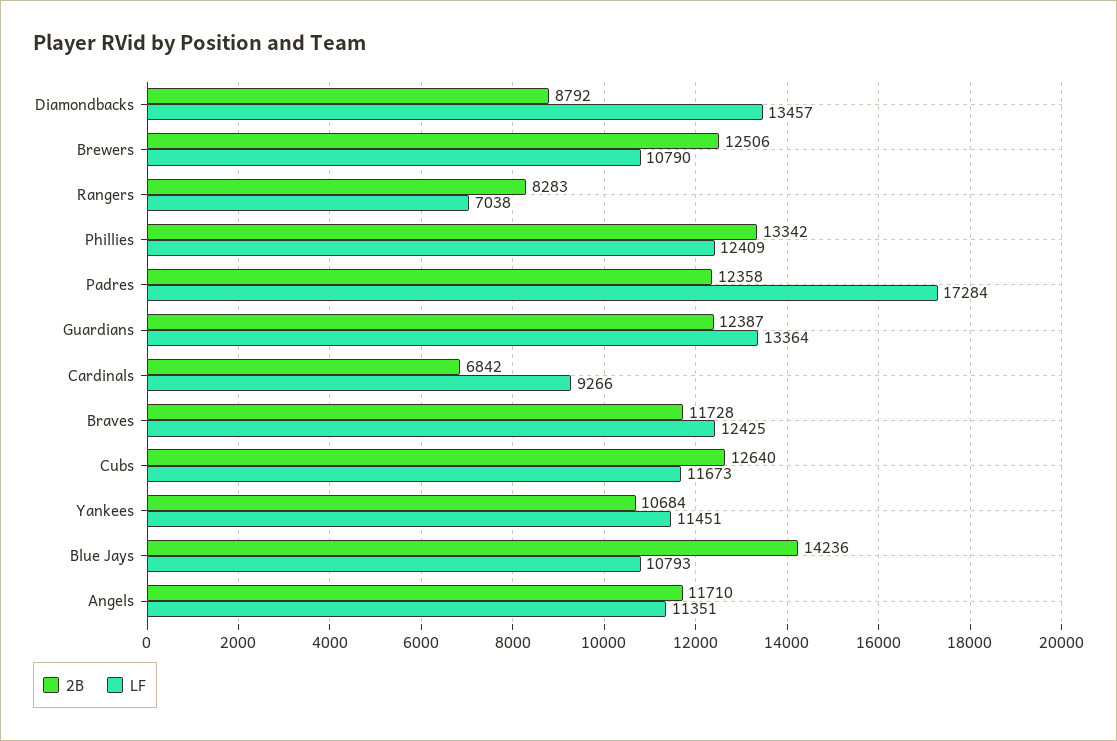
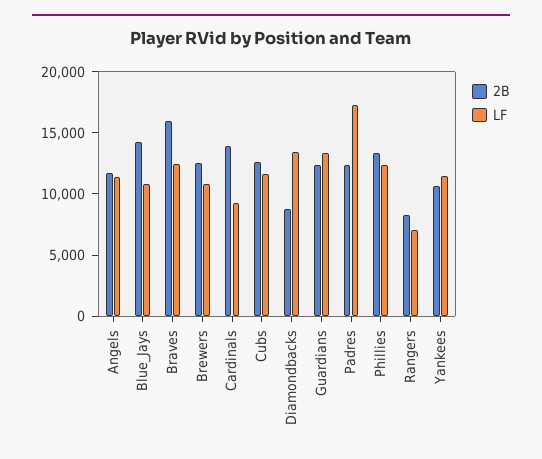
2B, Cardinals: 6842 -> 14000
2B, Braves: 11728 -> 16000

